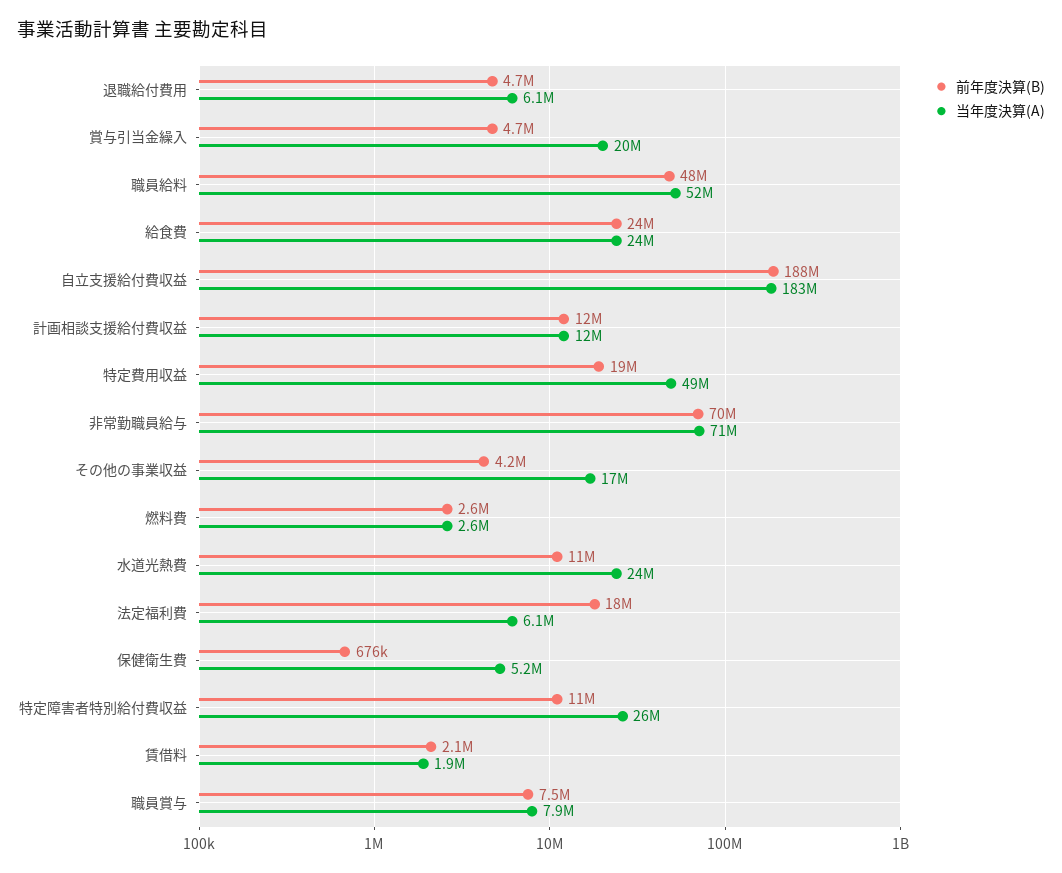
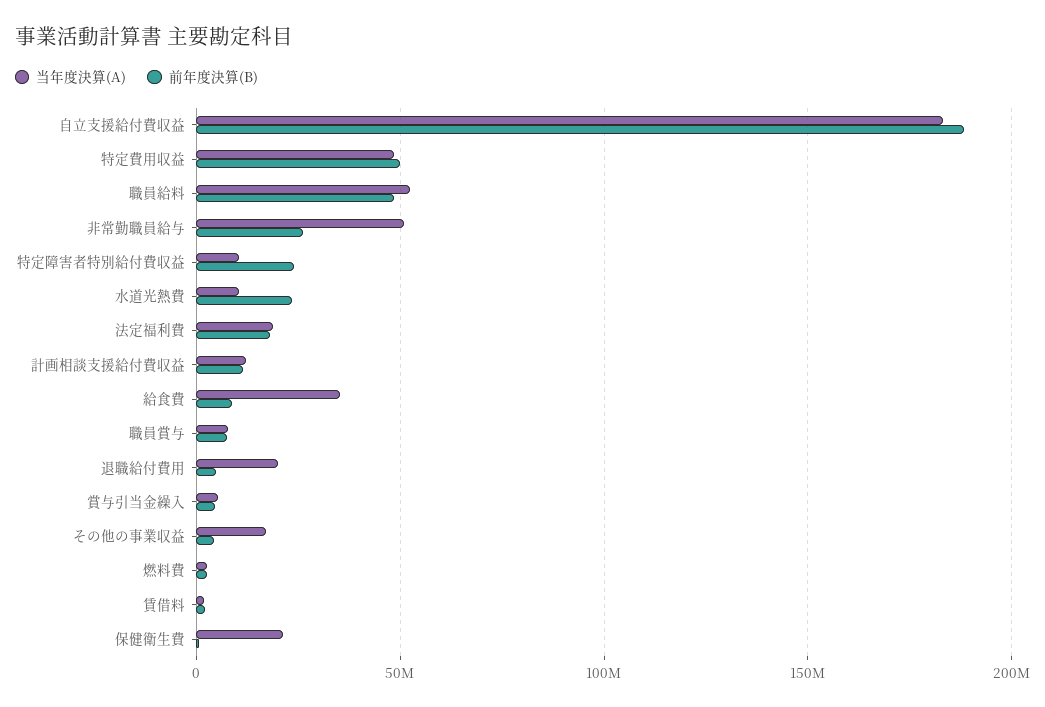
当年度決算(A), 退職給付費用: 6100000 -> 20000000
当年度決算(A), 賞与引当金繰入: 20000000 -> 5000000
前年度決算(B), 給食費: 24000000 -> 10000000
当年度決算(A), 給食費: 24000000 -> 35000000
前年度決算(B), 特定費用収益: 19000000 -> 50000000
前年度決算(B), 非常勤職員給与: 70000000 -> 25000000
当年度決算(A), 非常勤職員給与: 71000000 -> 50000000
前年度決算(B), 水道光熱費: 11000000 -> 25000000
当年度決算(A), 水道光熱費: 24000000 -> 10000000
当年度決算(A), 法定福利費: 6100000 -> 20000000
当年度決算(A), 保健衛生費: 5200000 -> 20000000
前年度決算(B), 特定障害者特別給付費収益: 11000000 -> 25000000
当年度決算(A), 特定障害者特別給付費収益: 26000000 -> 10000000

